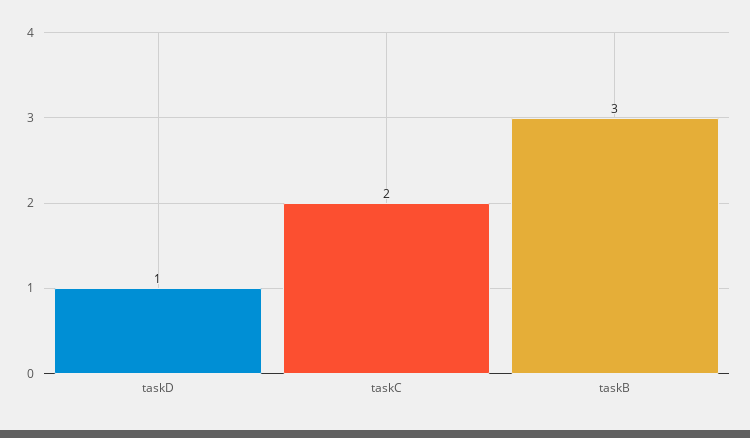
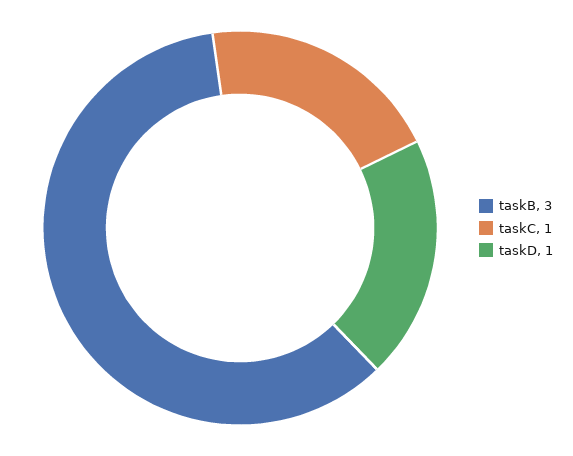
taskC: 2 -> 1

